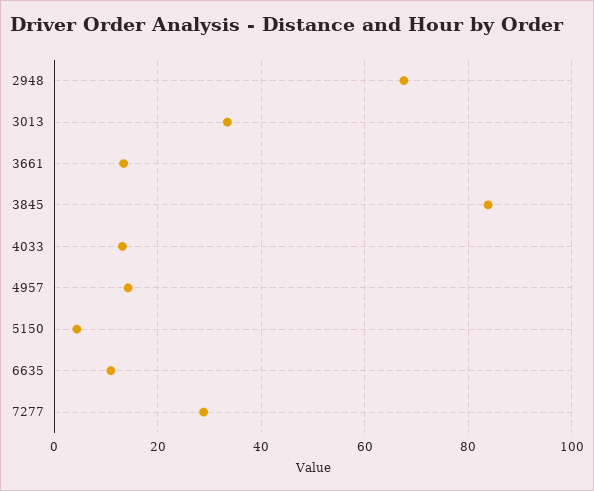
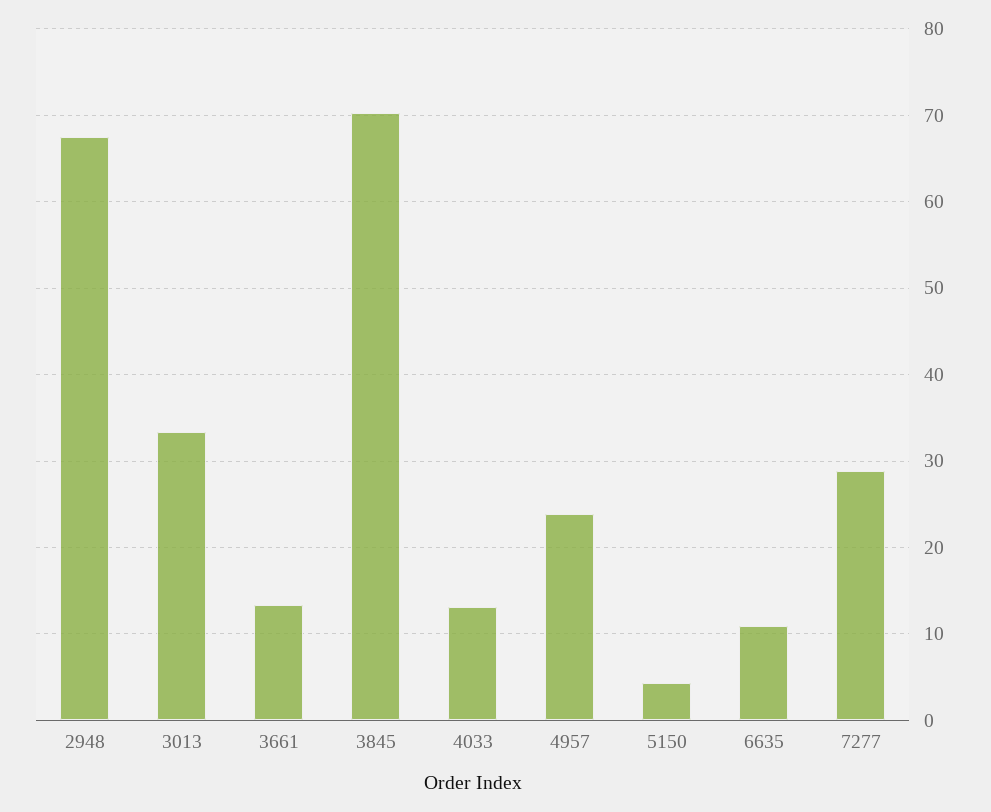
3845: 84 -> 70
4957: 14 -> 24

